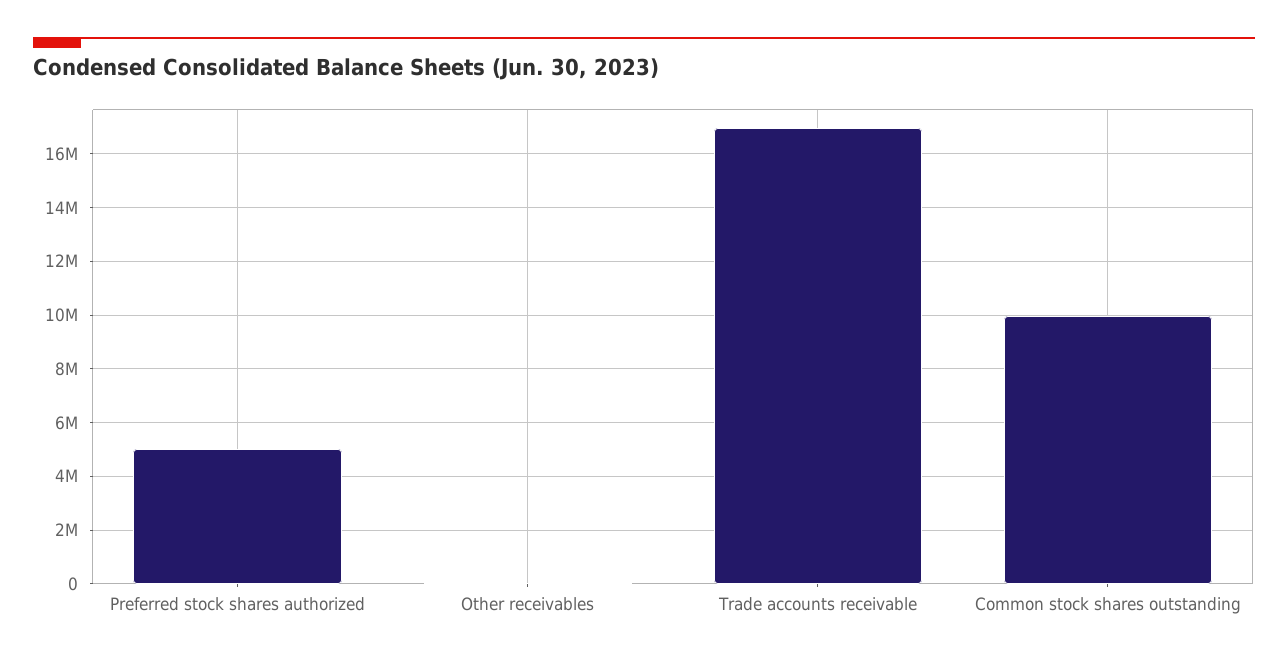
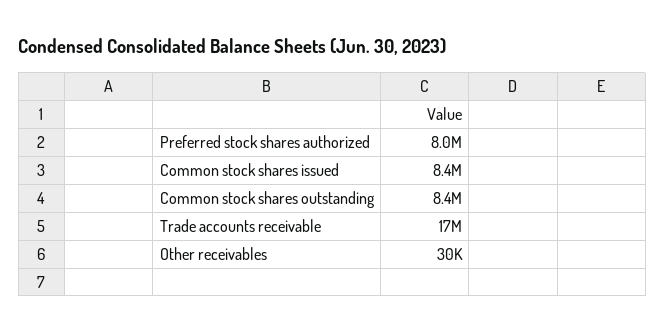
Preferred stock shares authorized: 5000000 -> 8000000
Common stock shares outstanding: 10000000 -> 8400000
Common stock shares issued: none -> 8400000

